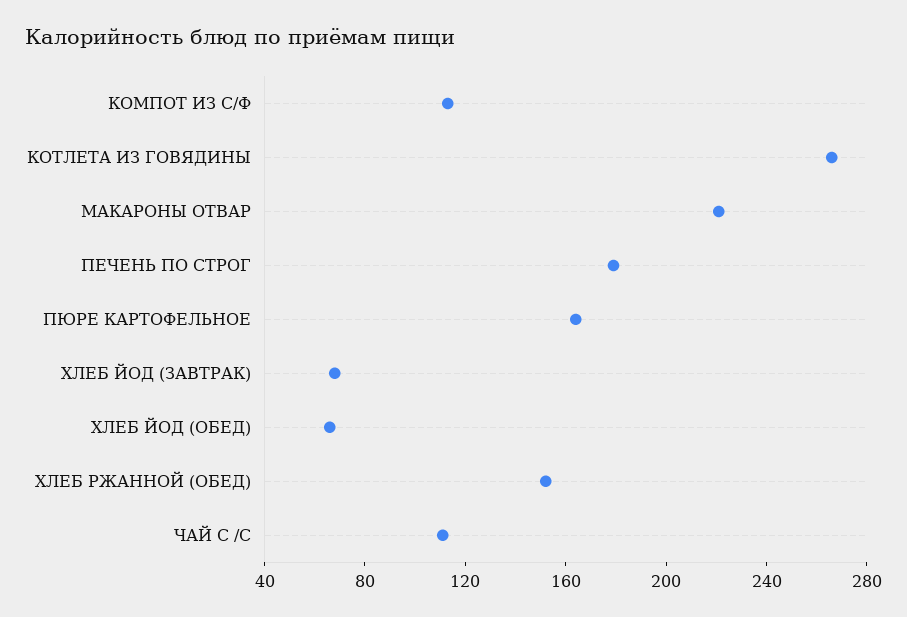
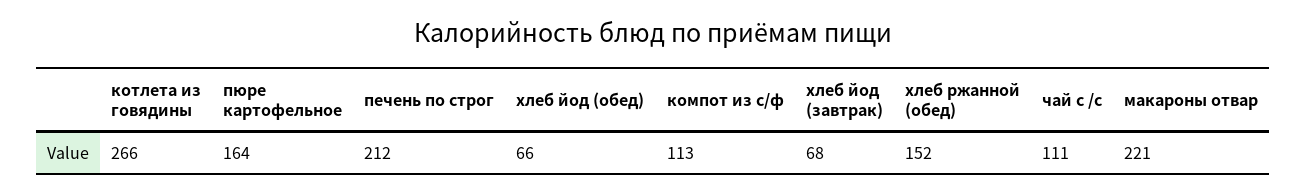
ПЕЧЕНЬ ПО СТРОГ: 180 -> 212

